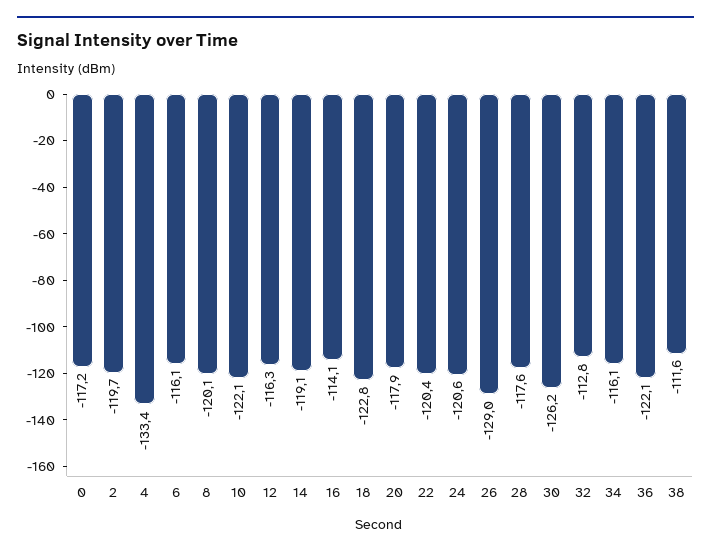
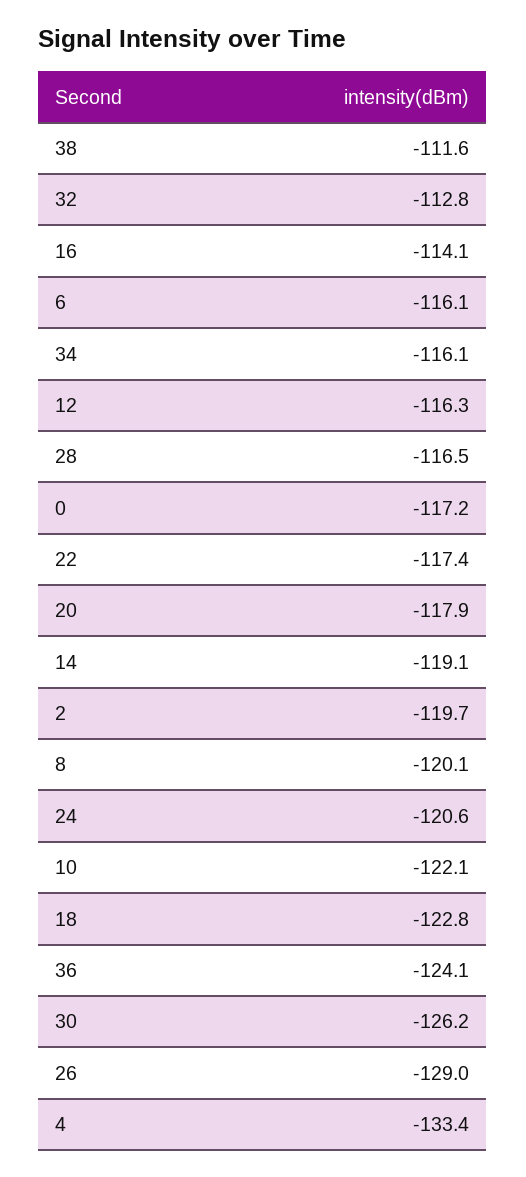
22: -120.4 -> -117.4
28: -117.6 -> -116.5
36: -122.1 -> -124.1

